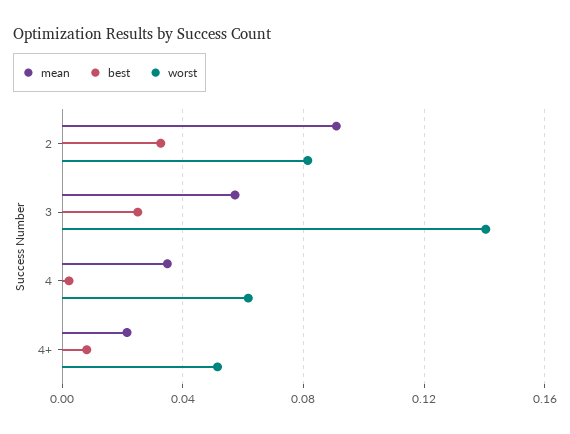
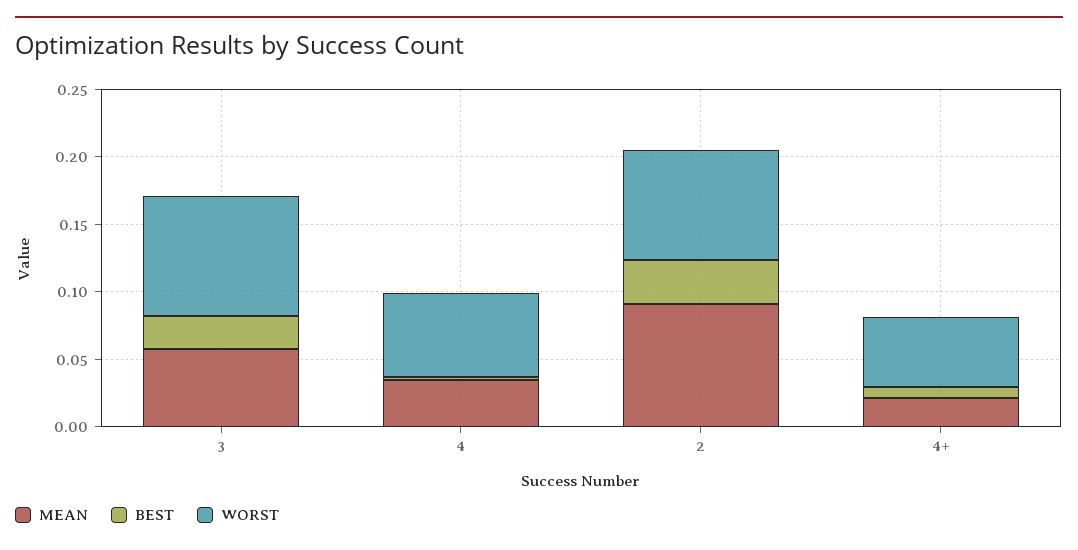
worst, 3: 0.14 -> 0.09

